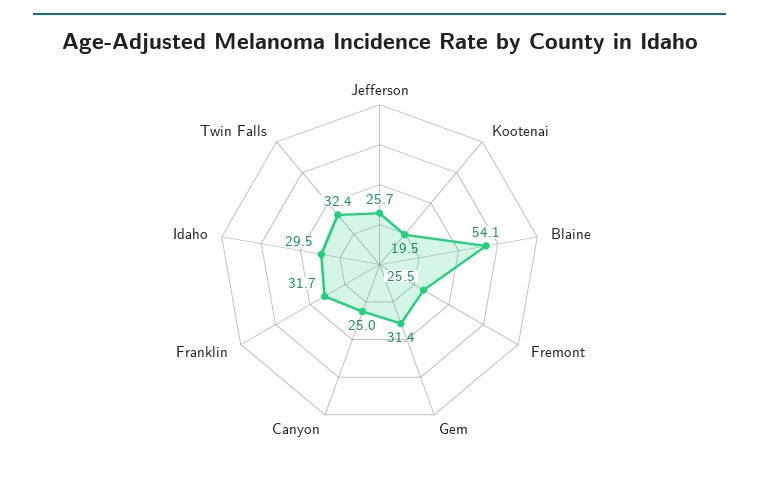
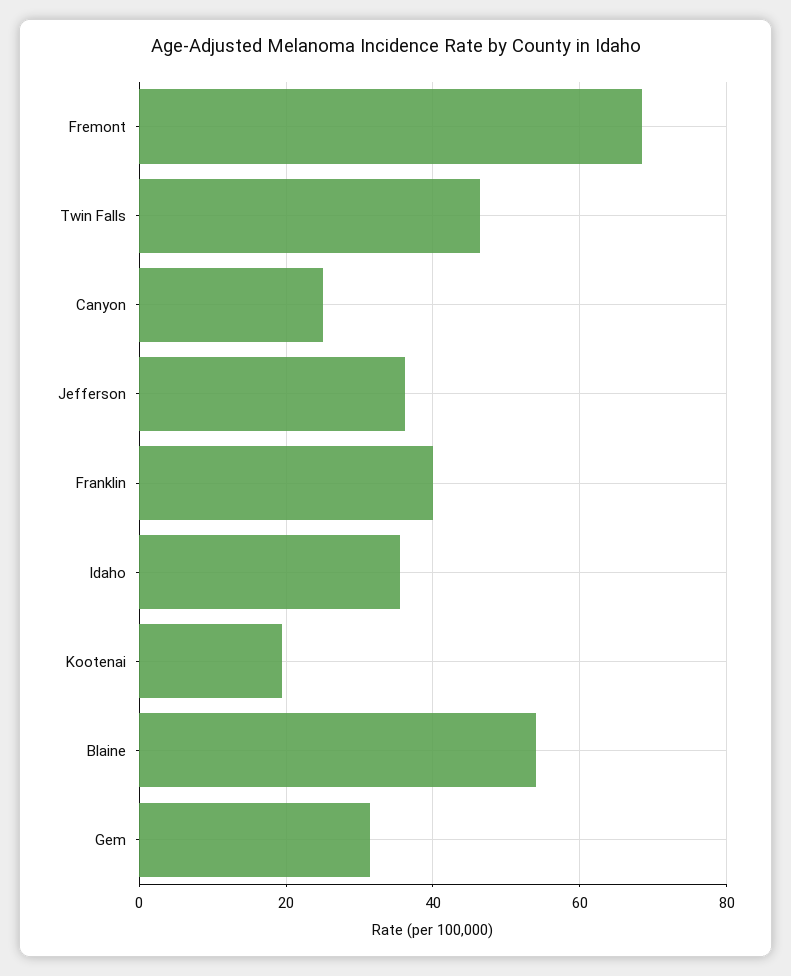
Jefferson: 25.7 -> 36
Fremont: 25.5 -> 68
Franklin: 31.7 -> 40
Idaho: 29.5 -> 36
Twin Falls: 32.4 -> 46

